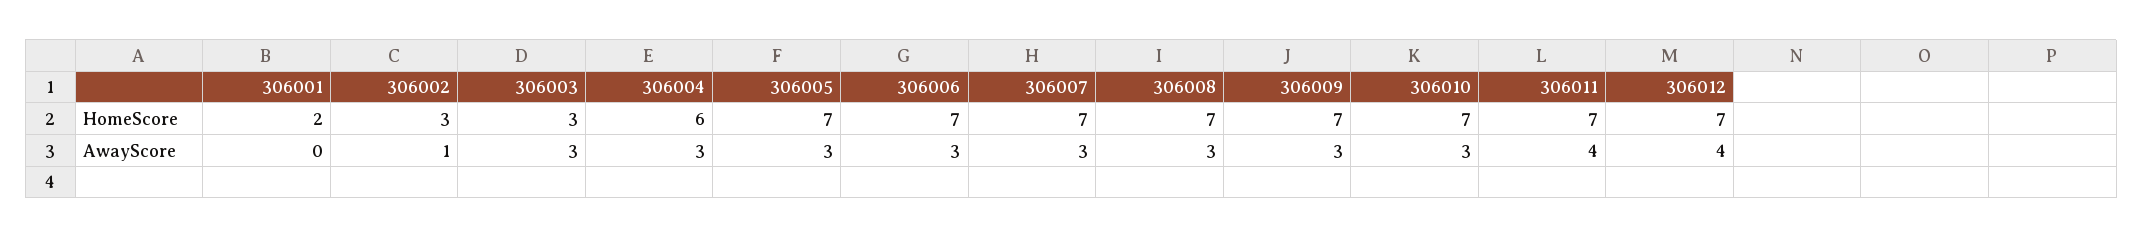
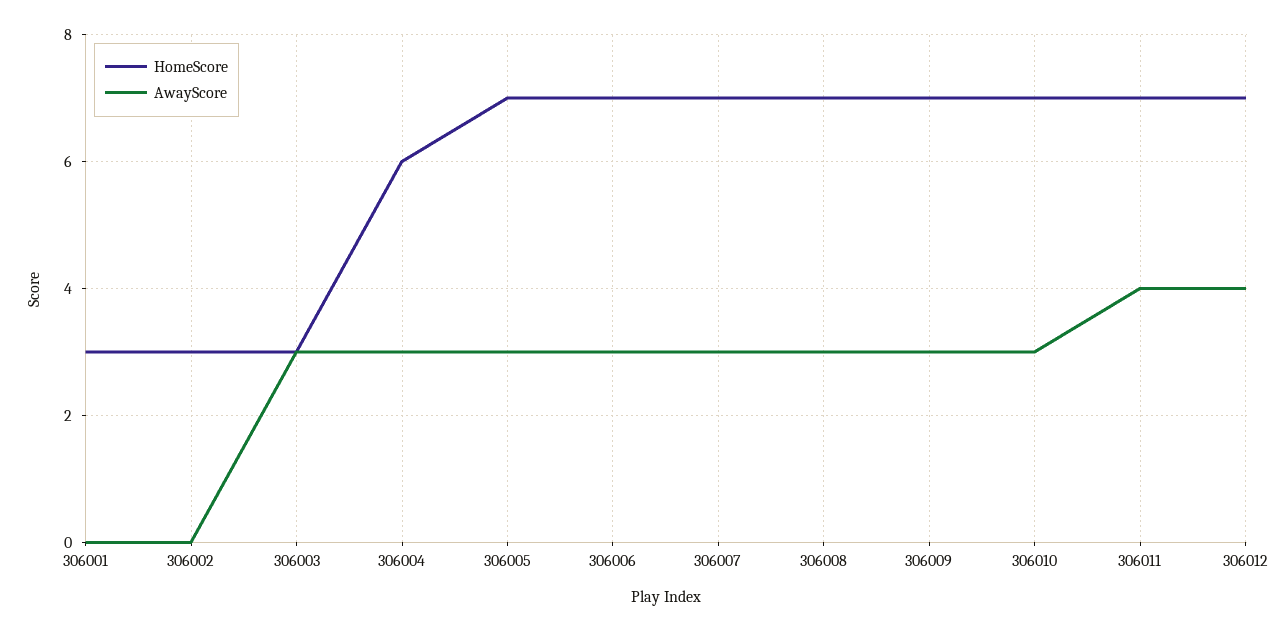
HomeScore, 306001: 2 -> 3
AwayScore, 306002: 1 -> 0

